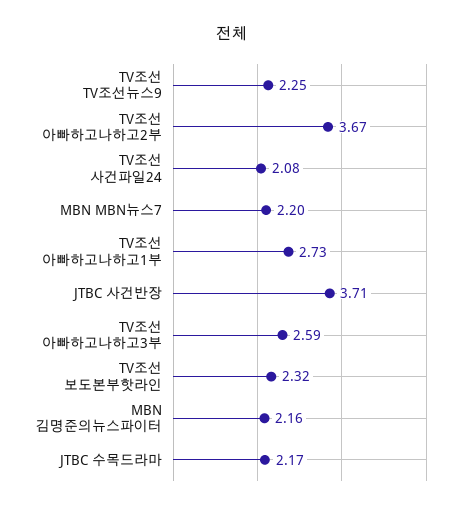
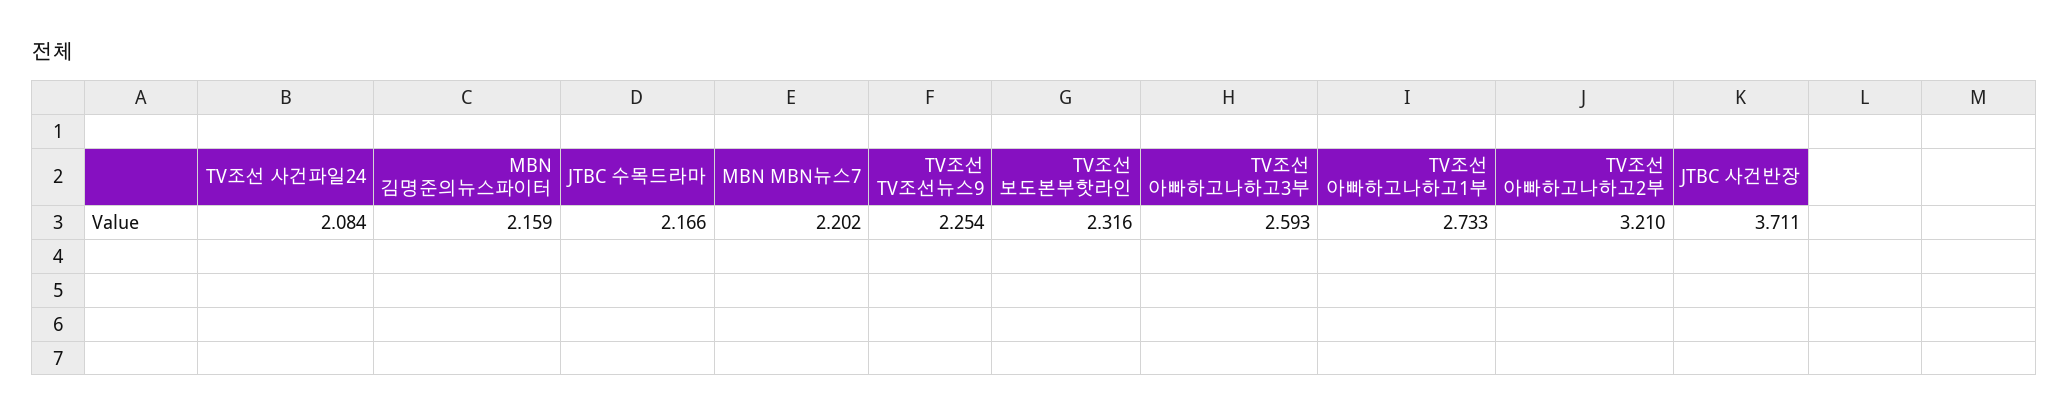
TV조선 아빠하고나하고2부: 3.67 -> 3.21

